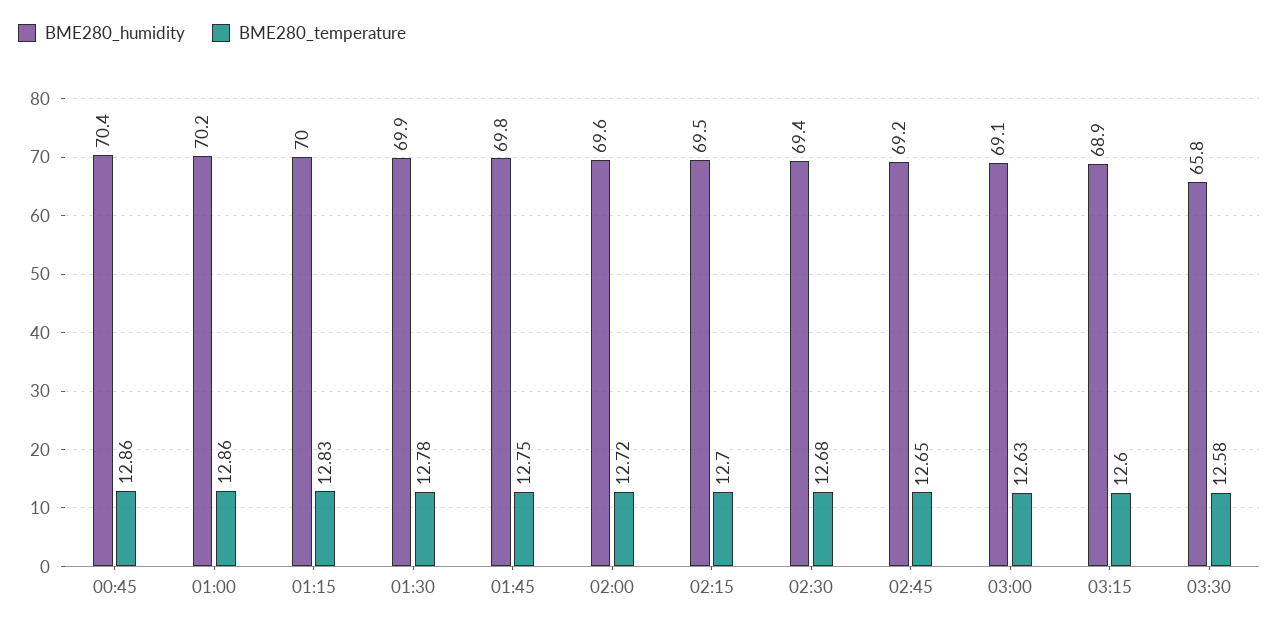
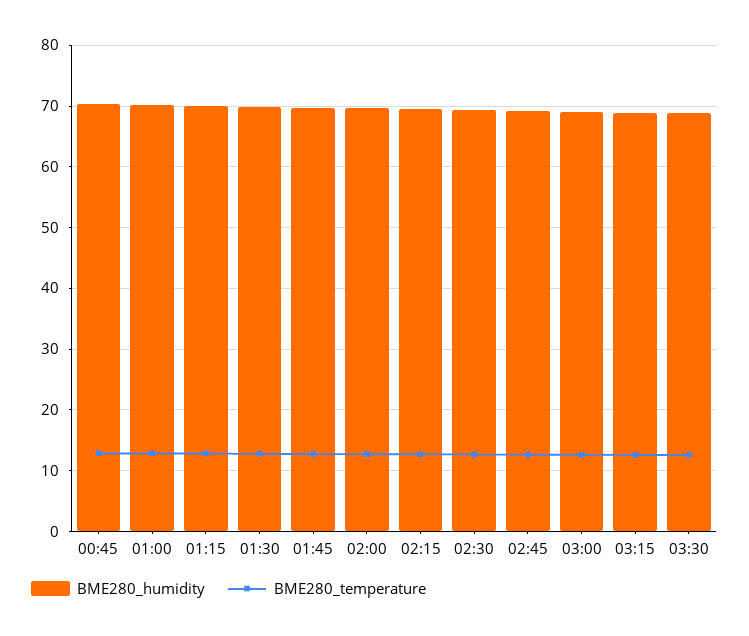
BME280_humidity, 03:30: 65.8 -> 69

